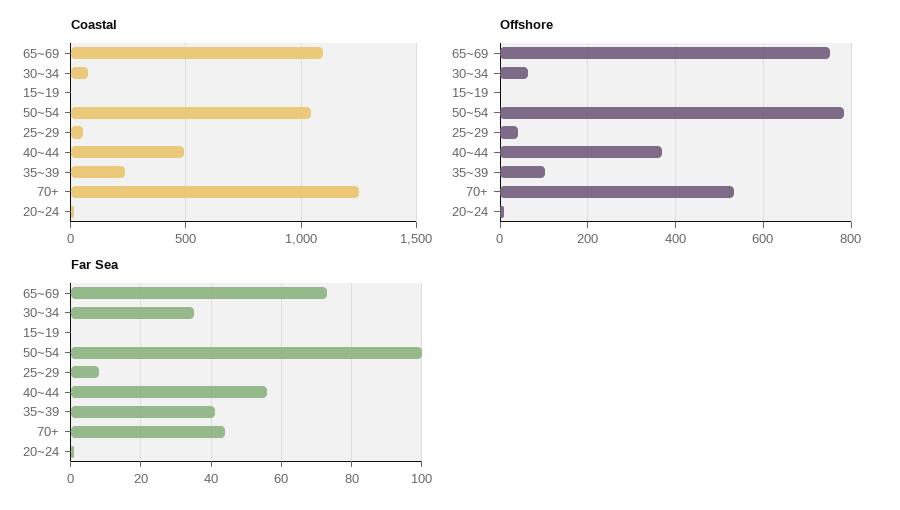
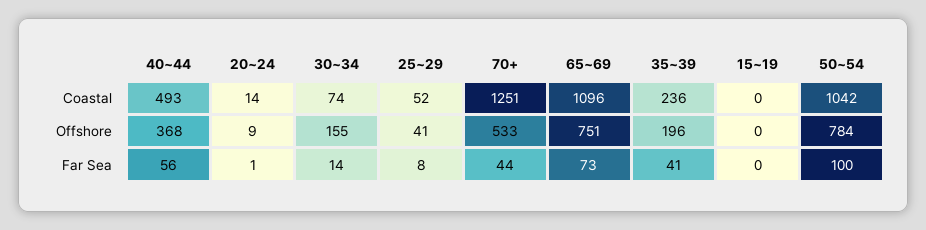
Offshore, 30~34: 60 -> 155
Offshore, 35~39: 100 -> 196
Far Sea, 30~34: 35 -> 14

